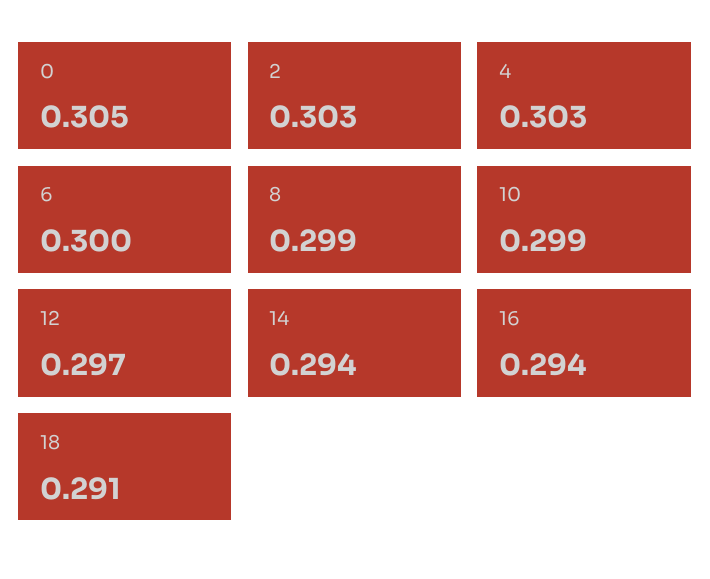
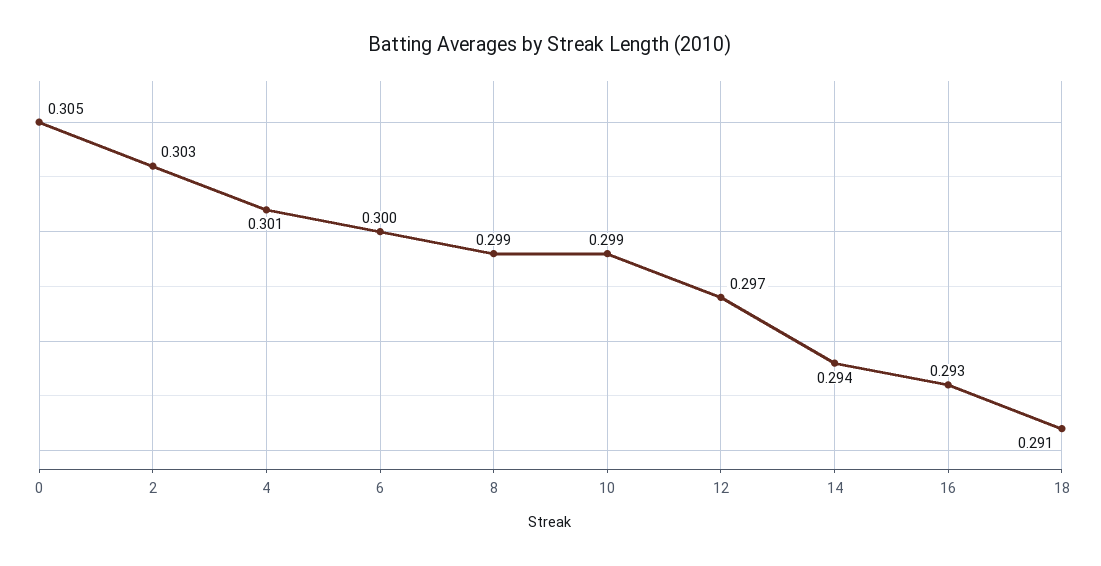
4: 0.303 -> 0.301
16: 0.294 -> 0.293

